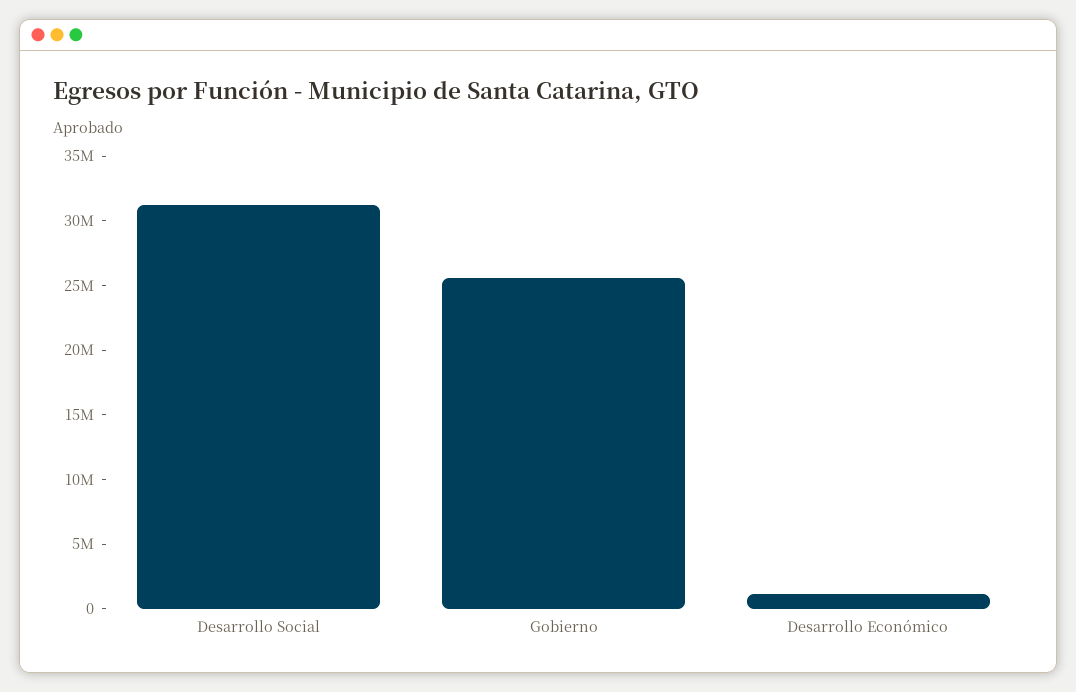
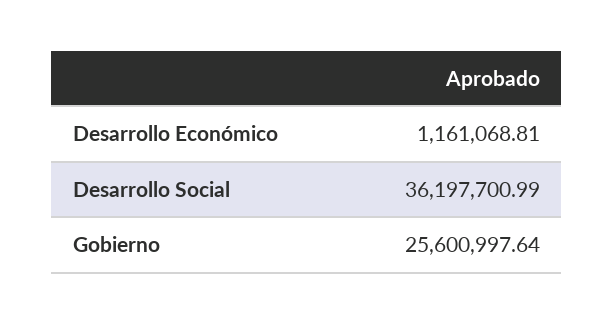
Desarrollo Social: 31000000 -> 36197700.99

